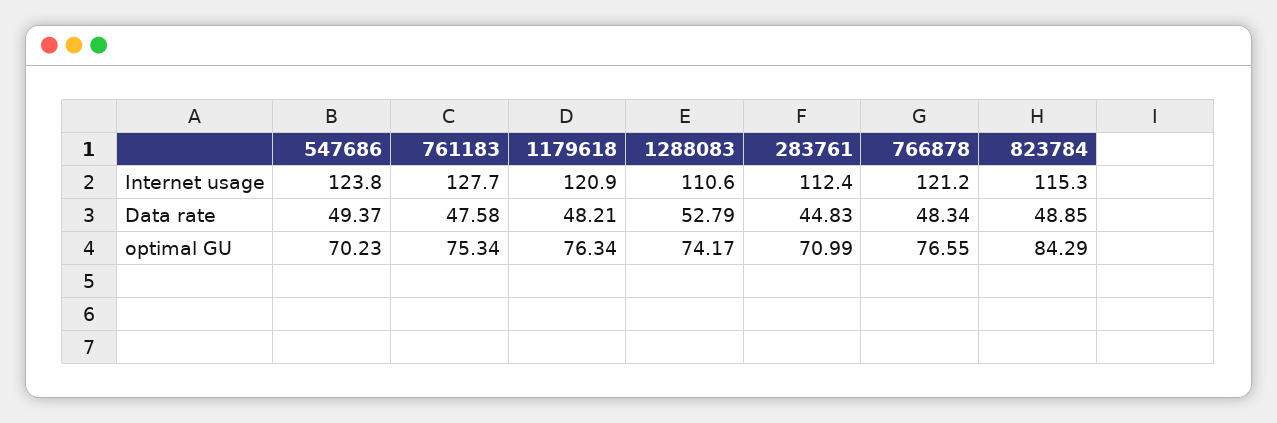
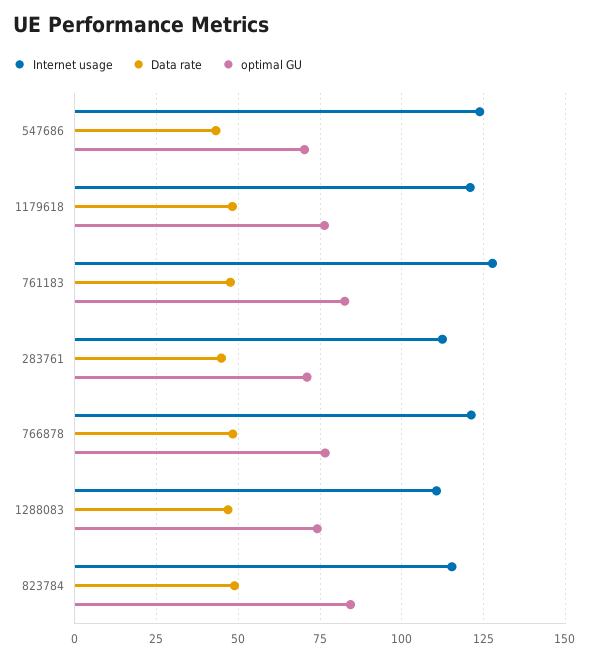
Data rate, 547686: 49.37 -> 42.5
Data rate, 1288083: 52.79 -> 47.5
optimal GU, 761183: 75.34 -> 82.5

